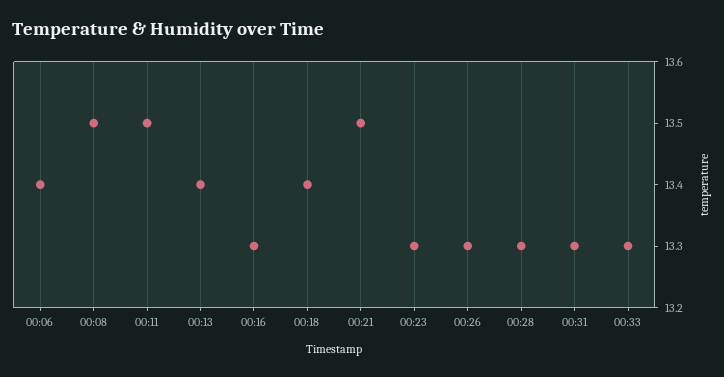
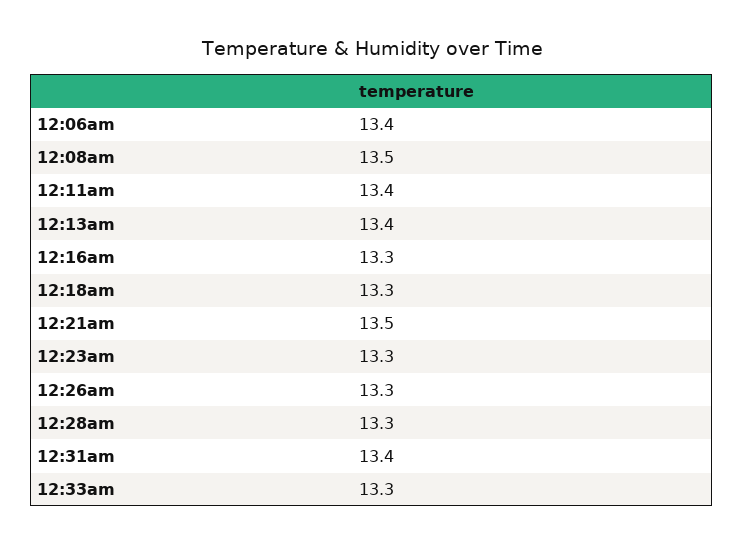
00:11: 13.5 -> 13.4
00:18: 13.4 -> 13.3
00:31: 13.3 -> 13.4

